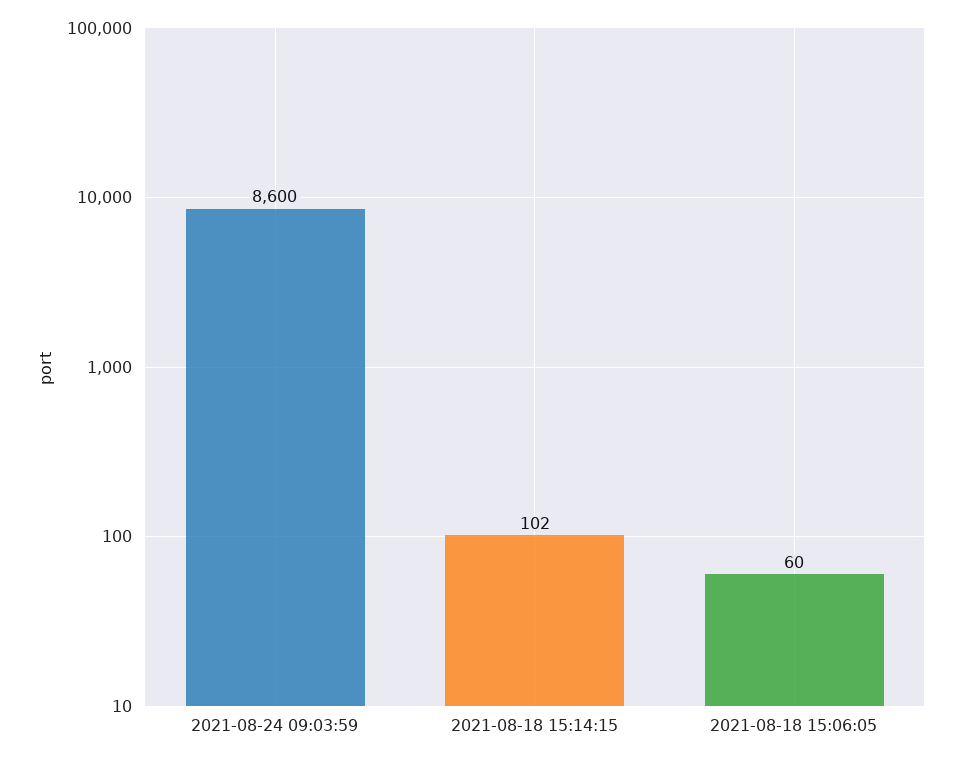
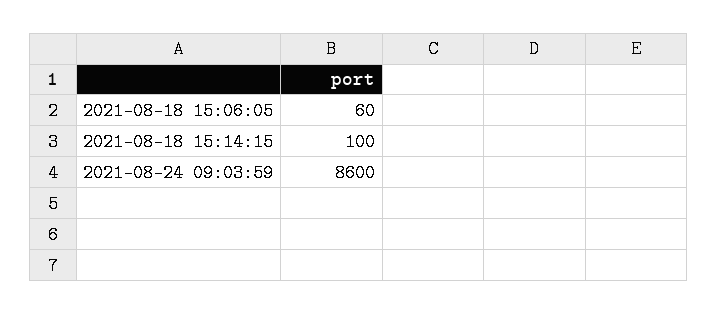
2021-08-18 15:14:15: 102 -> 100

